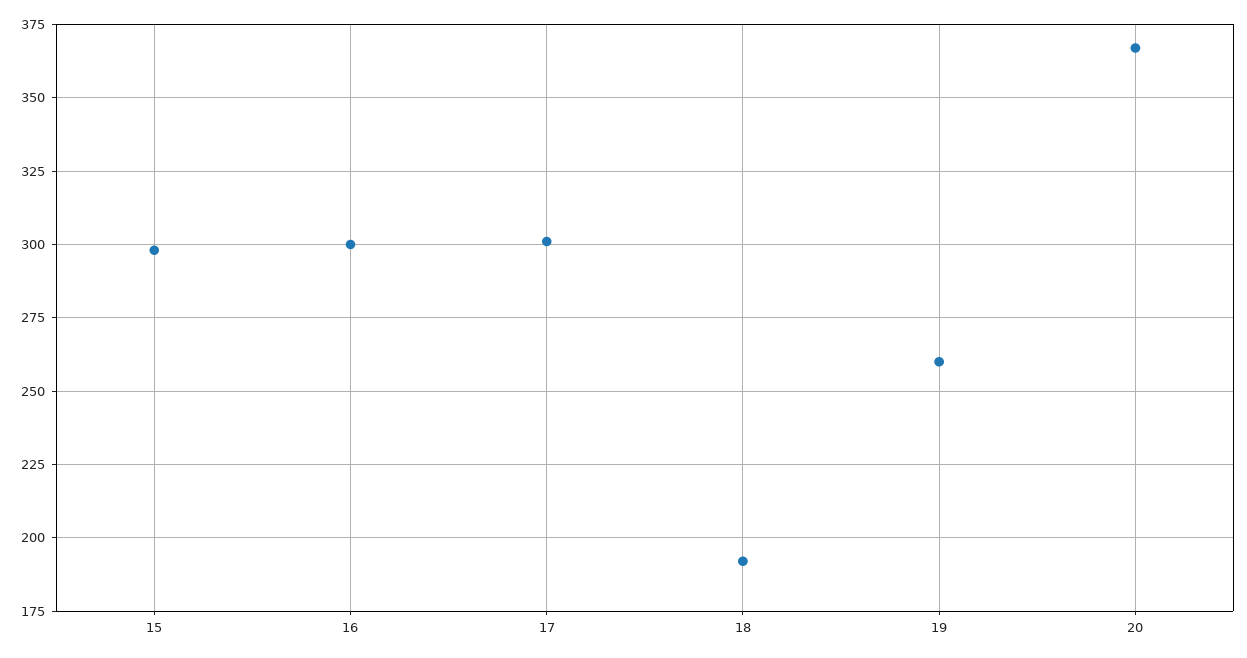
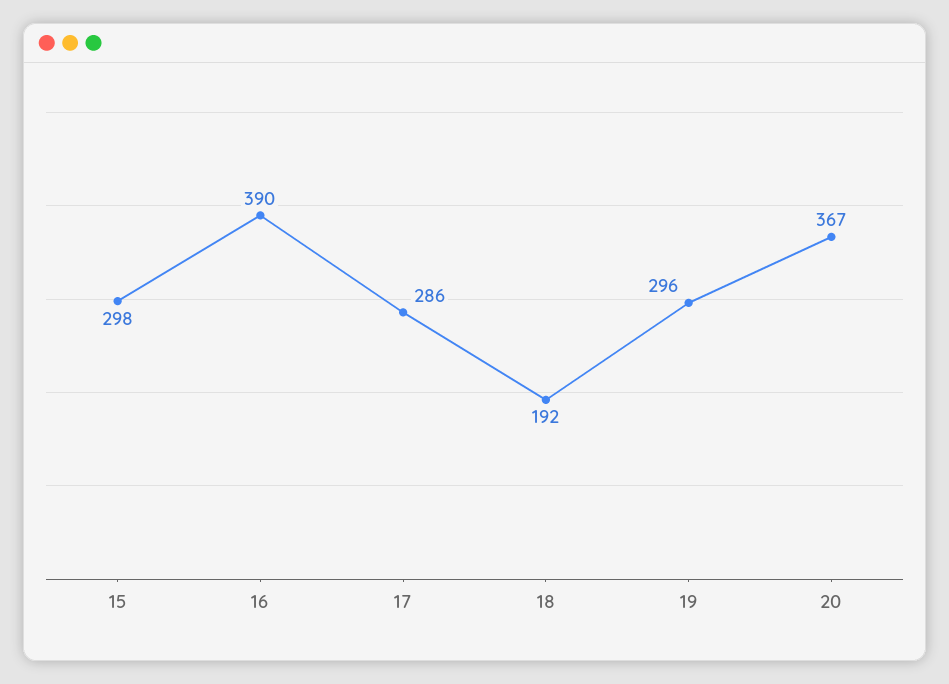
16: 300 -> 390
17: 300 -> 286
19: 260 -> 296

